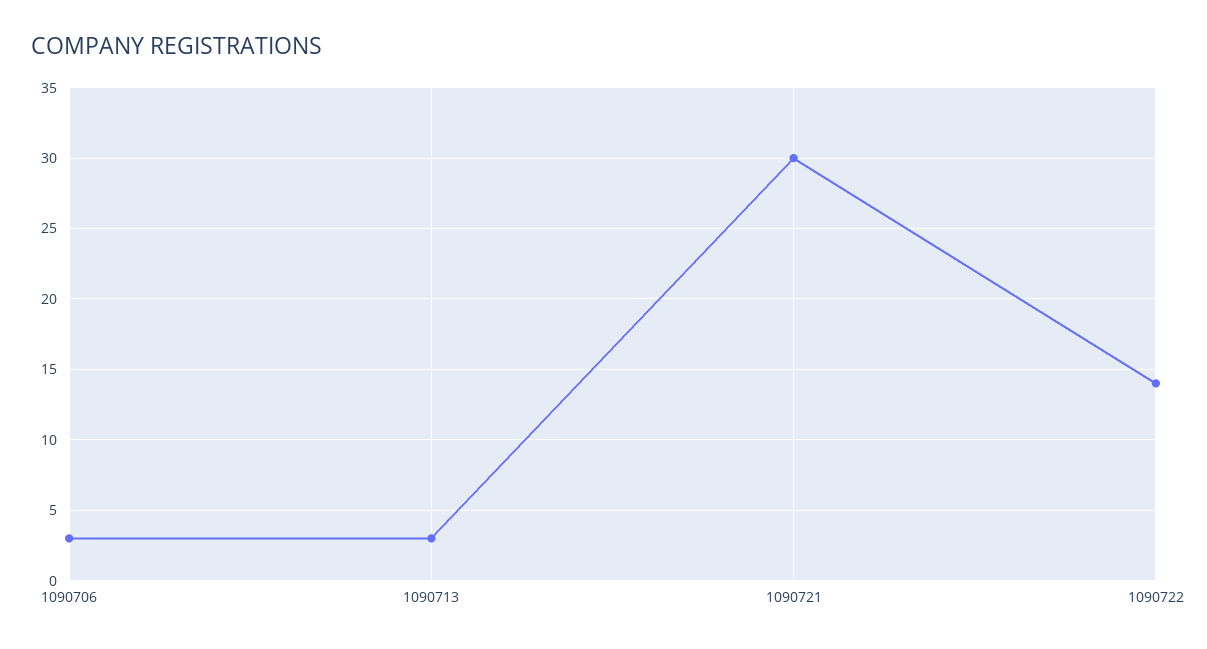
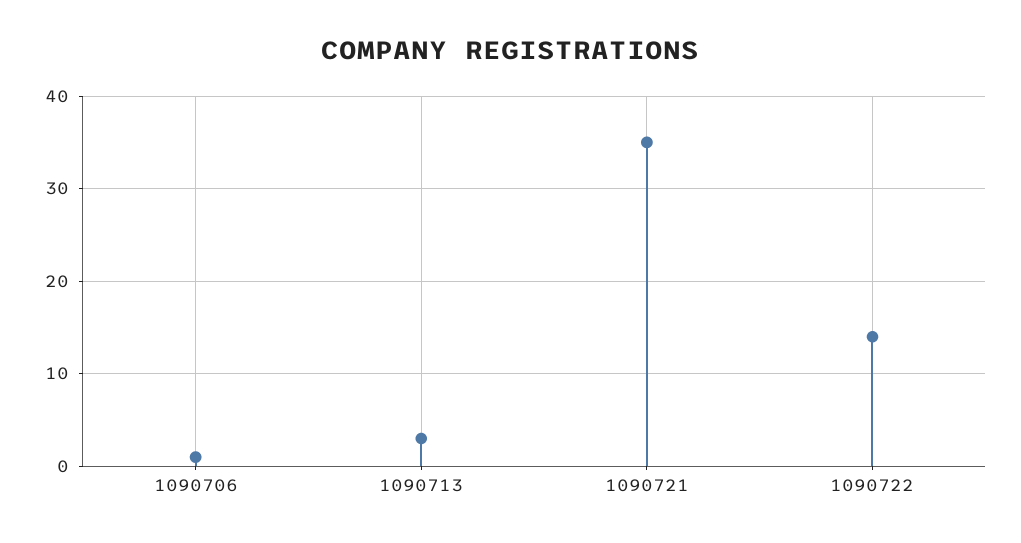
1090706: 3 -> 1
1090721: 30 -> 35

